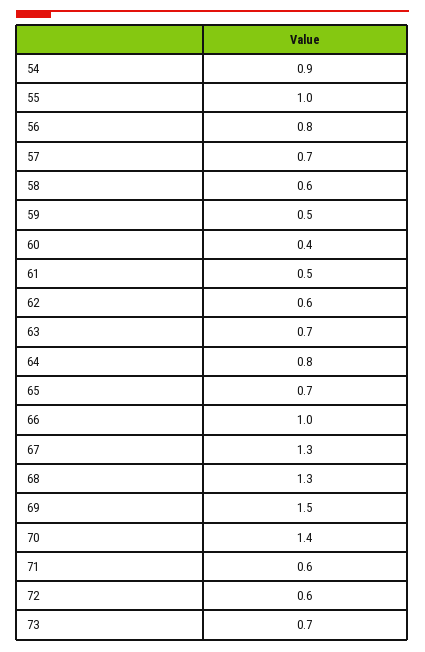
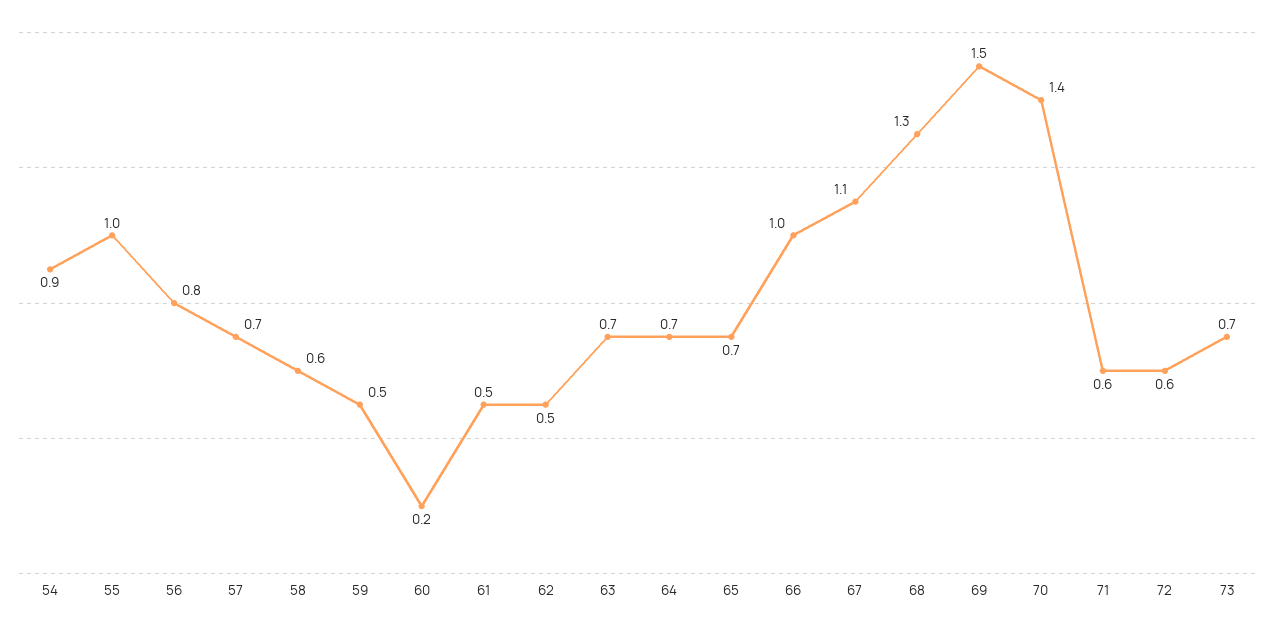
60: 0.4 -> 0.2
62: 0.6 -> 0.5
64: 0.8 -> 0.7
67: 1.3 -> 1.1

